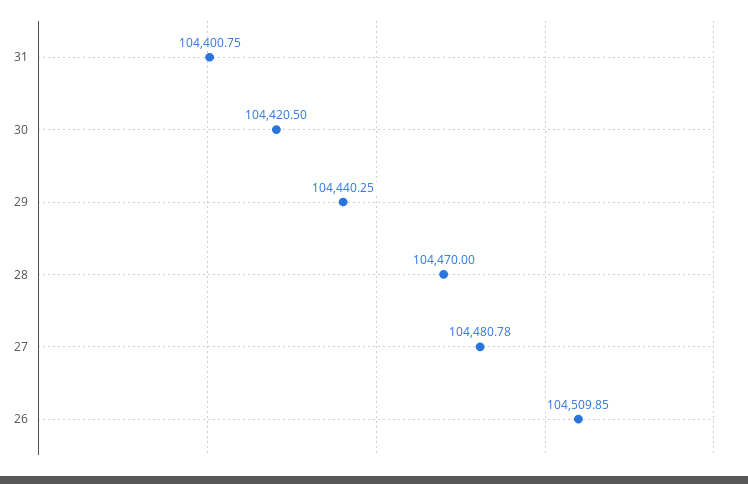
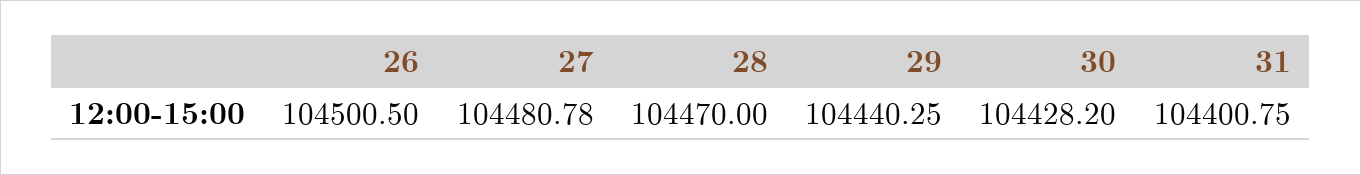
30: 104420.5 -> 104428.2
26: 104509.85 -> 104500.5

